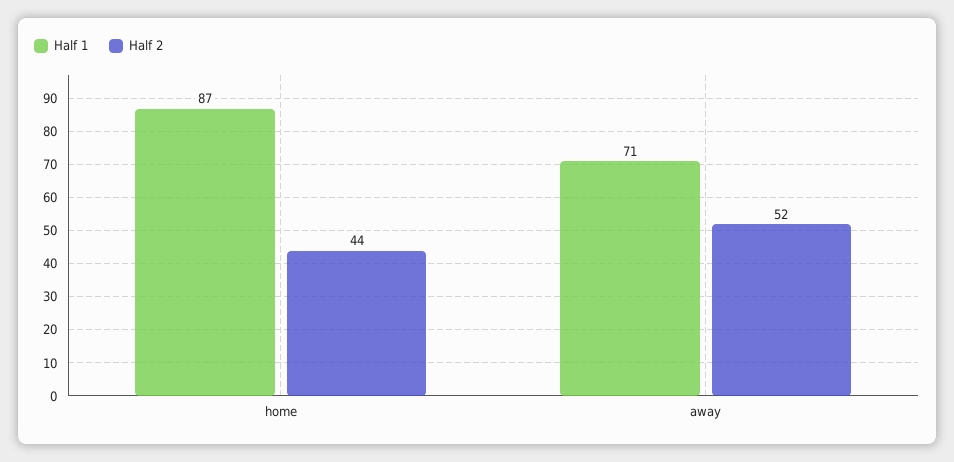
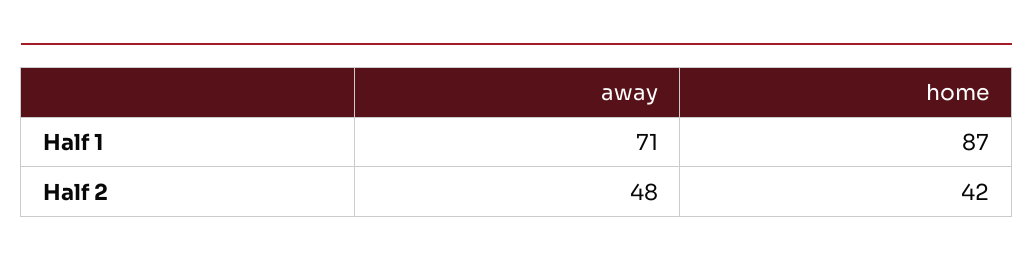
Half 2, home: 44 -> 42
Half 2, away: 52 -> 48

